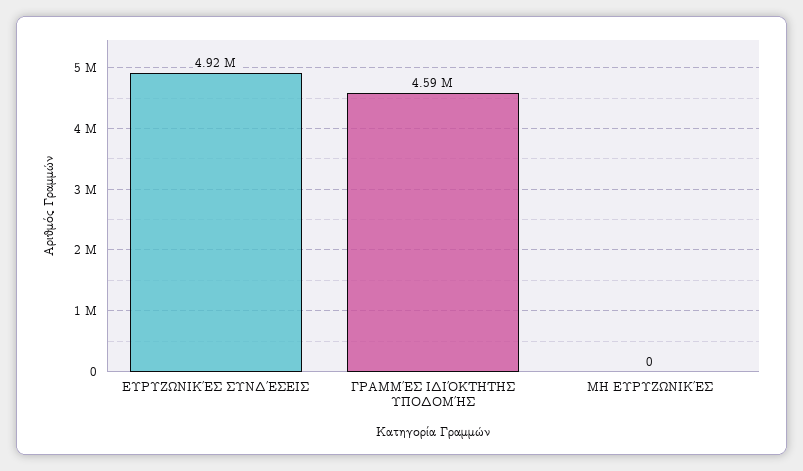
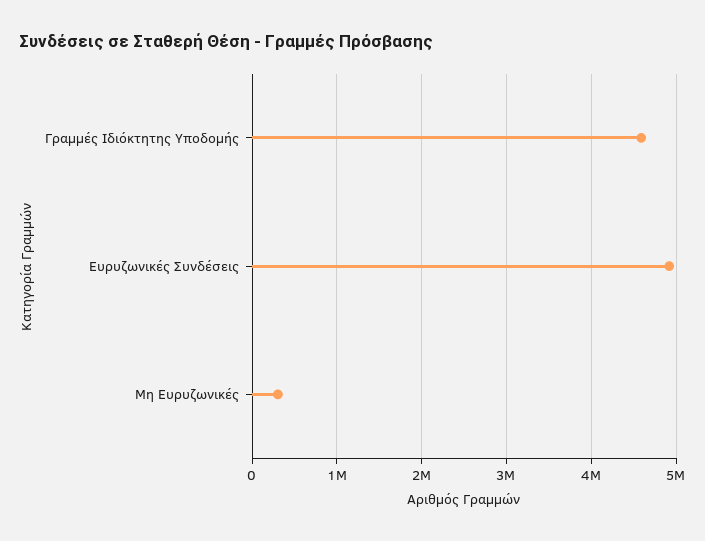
ΜΗ ΕΥΡΥΖΩΝΙΚΈΣ: 0 -> 300000

